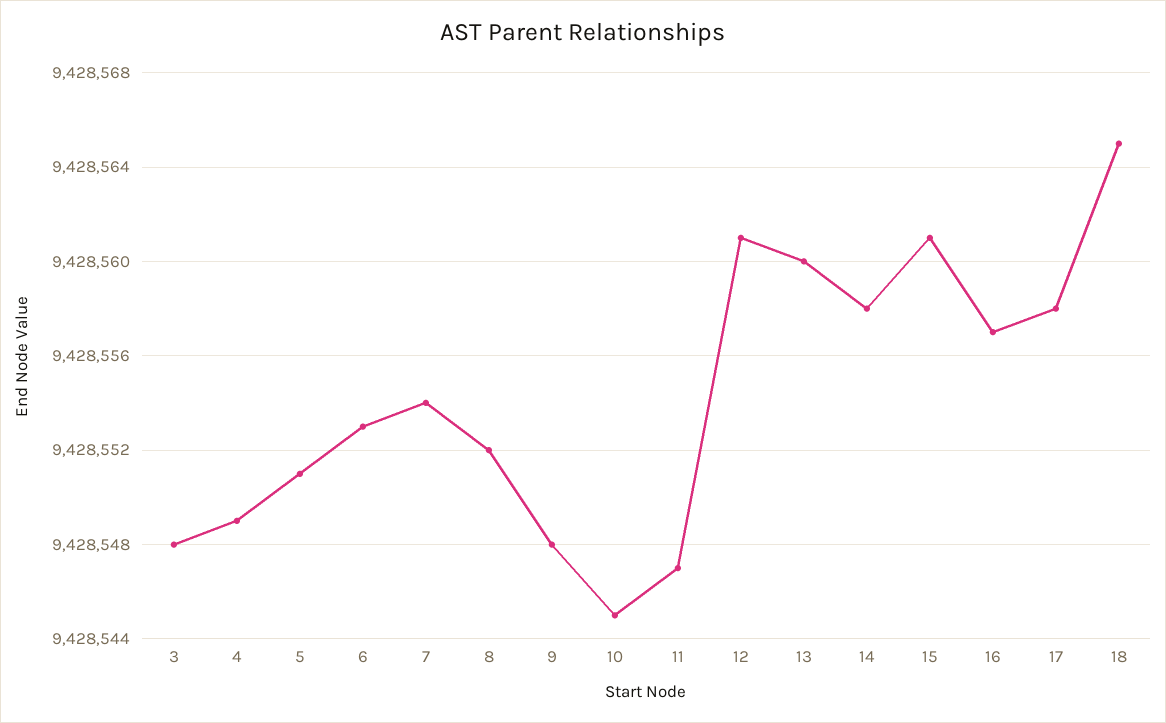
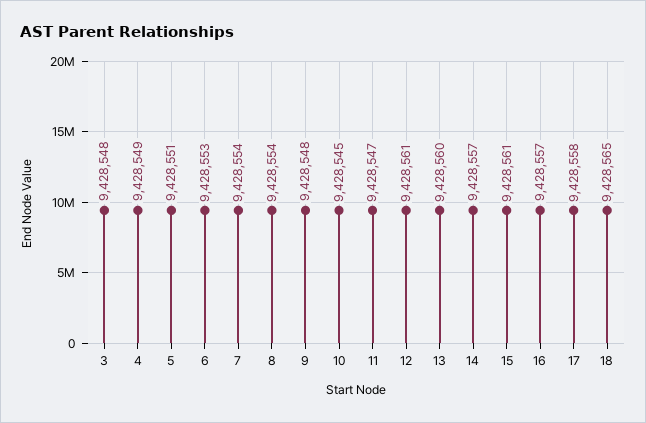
8: 9428552 -> 9428554
14: 9428558 -> 9428557

